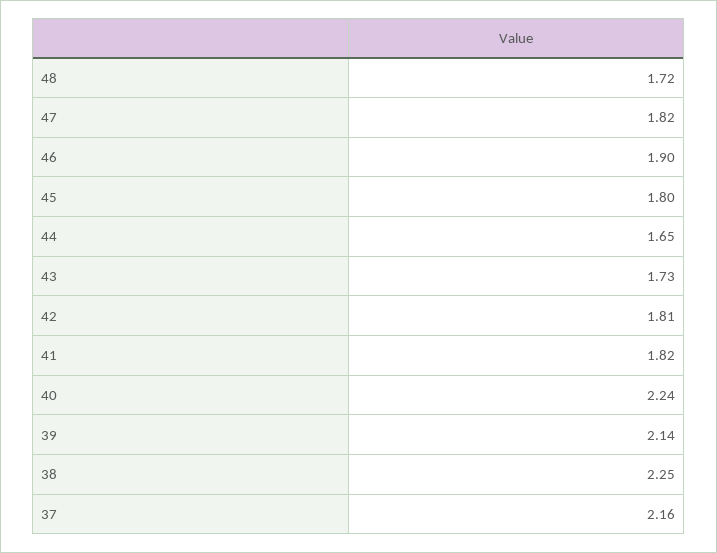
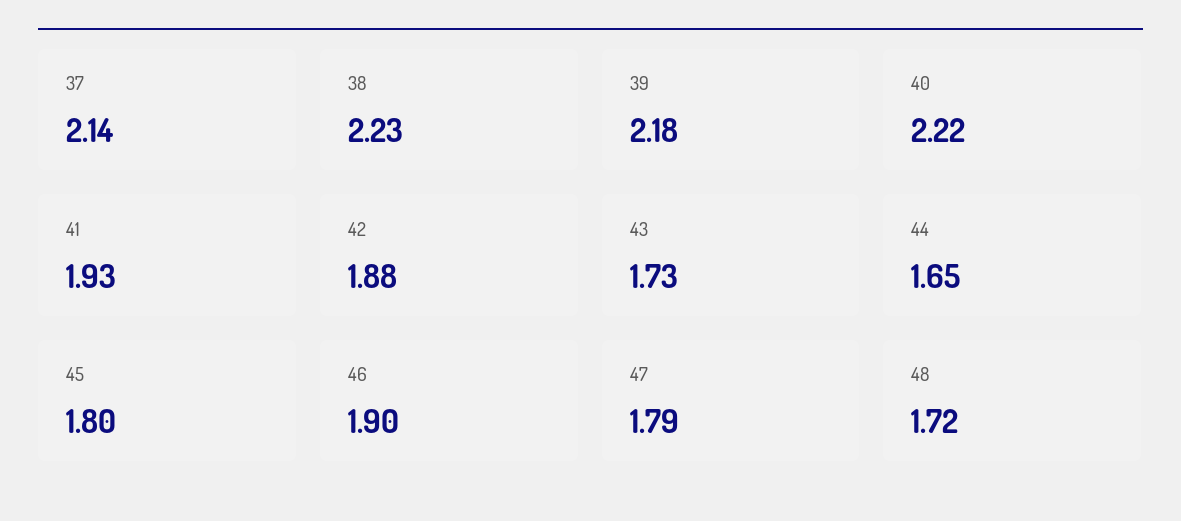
47: 1.82 -> 1.79
42: 1.81 -> 1.88
41: 1.82 -> 1.93
40: 2.24 -> 2.22
39: 2.14 -> 2.18
38: 2.25 -> 2.23
37: 2.16 -> 2.14

